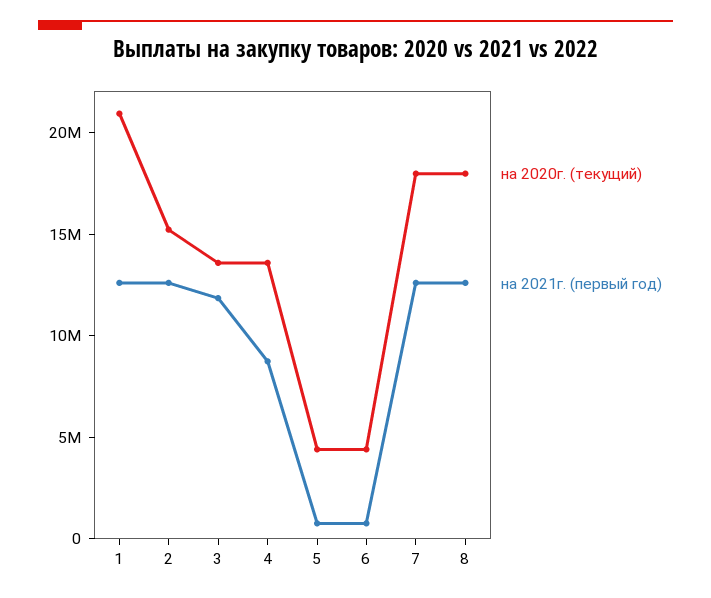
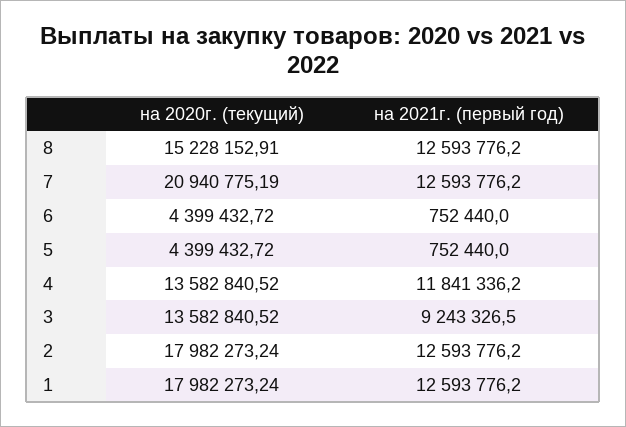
на 2020г. (текущий), 1: 21000000 -> 17982273.24
на 2020г. (текущий), 2: 15000000 -> 17982273.24
на 2021г. (первый год), 3: 12000000 -> 9243326.5
на 2021г. (первый год), 4: 9000000 -> 11841336.2
на 2020г. (текущий), 7: 18000000 -> 20940775.19
на 2020г. (текущий), 8: 18000000 -> 15228152.91

